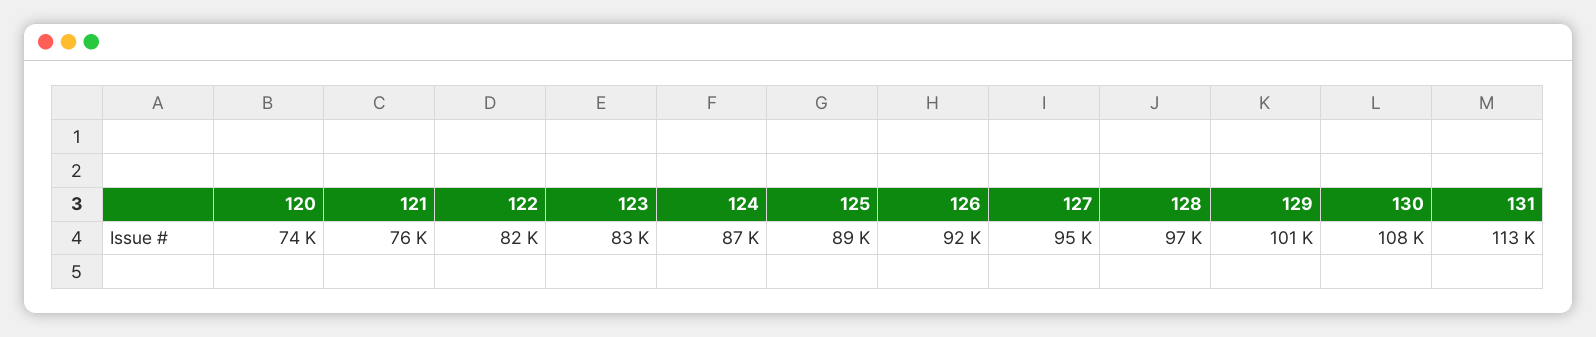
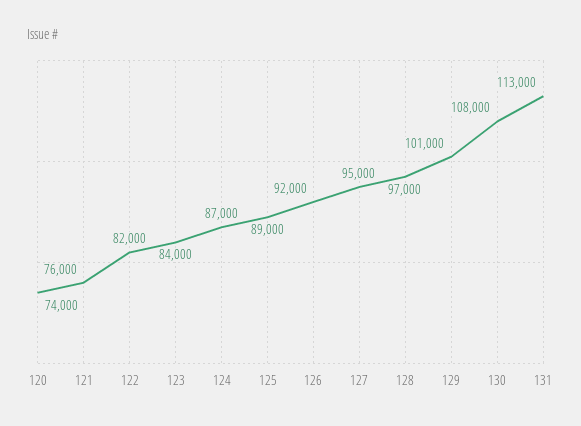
123: 83000 -> 84000

